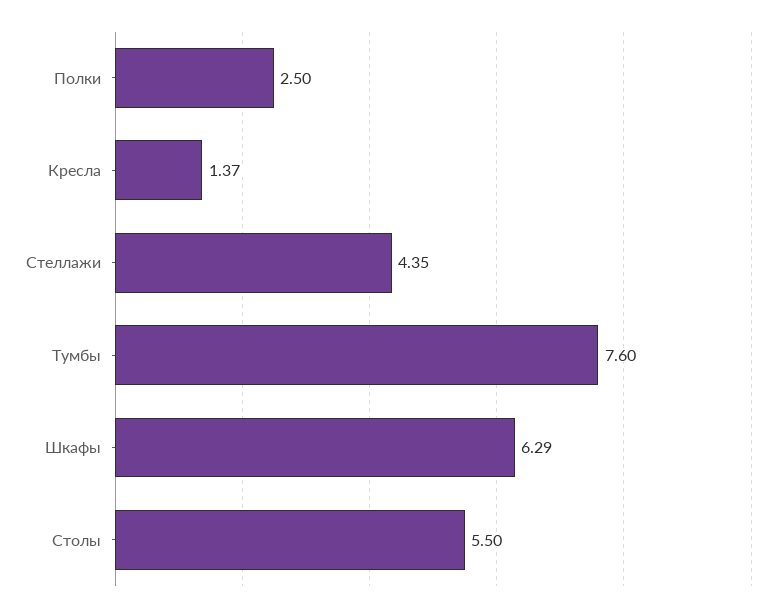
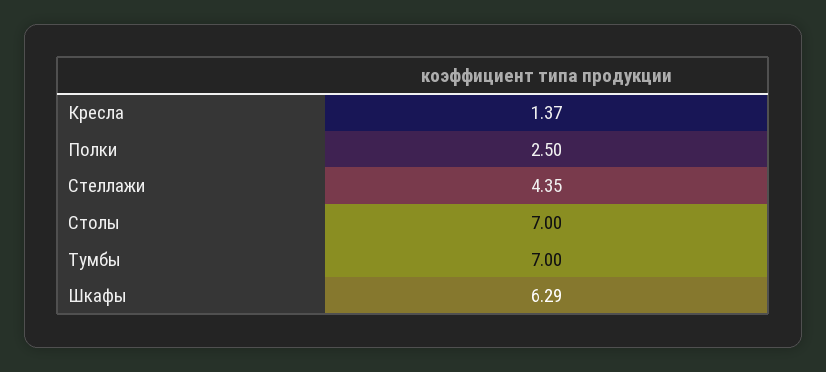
Тумбы: 7.6 -> 7
Столы: 5.5 -> 7

